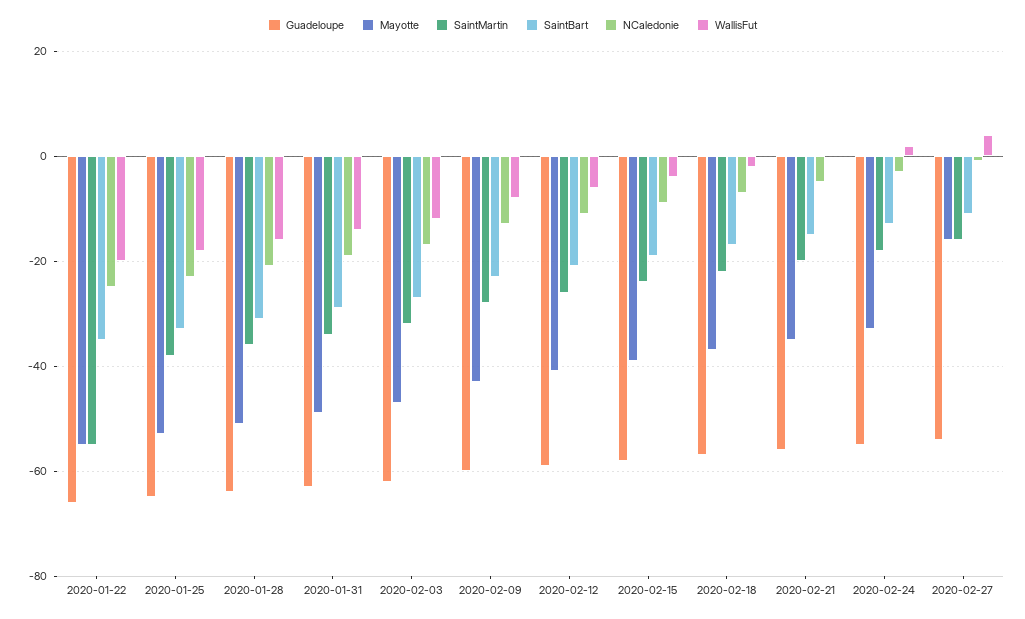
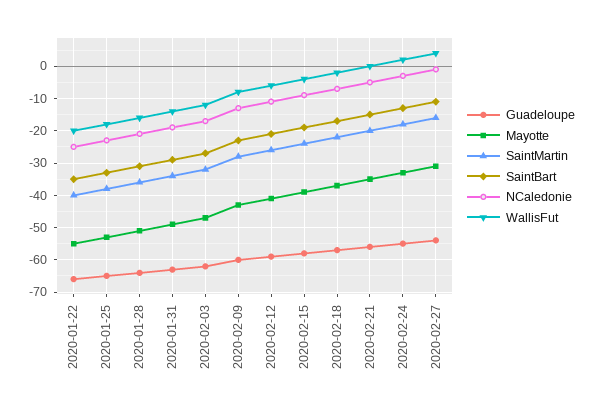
SaintMartin, 2020-01-22: -55 -> -40
Mayotte, 2020-02-27: -15 -> -30

